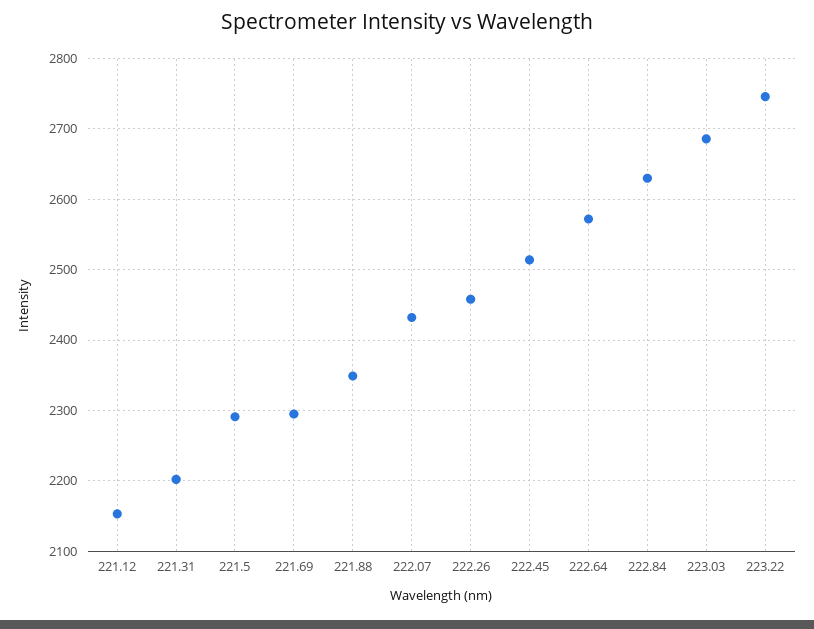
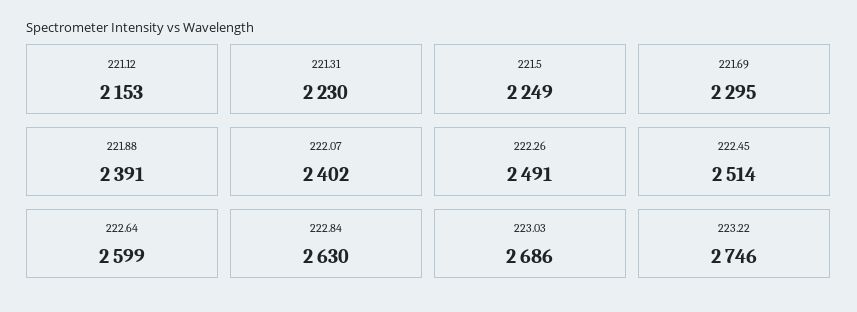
221.31: 2200 -> 2230
221.5: 2290 -> 2249
221.88: 2350 -> 2391
222.07: 2430 -> 2402
222.26: 2460 -> 2491
222.64: 2570 -> 2599

